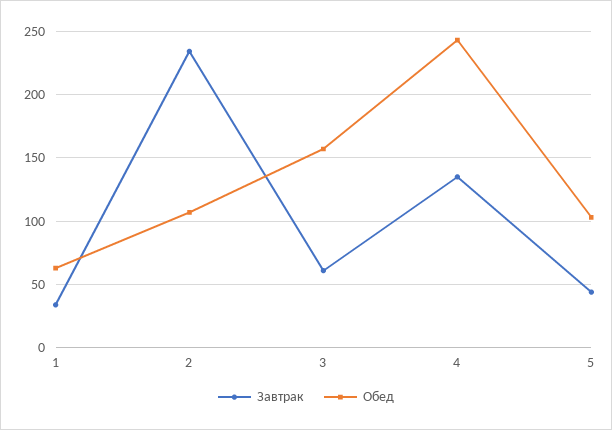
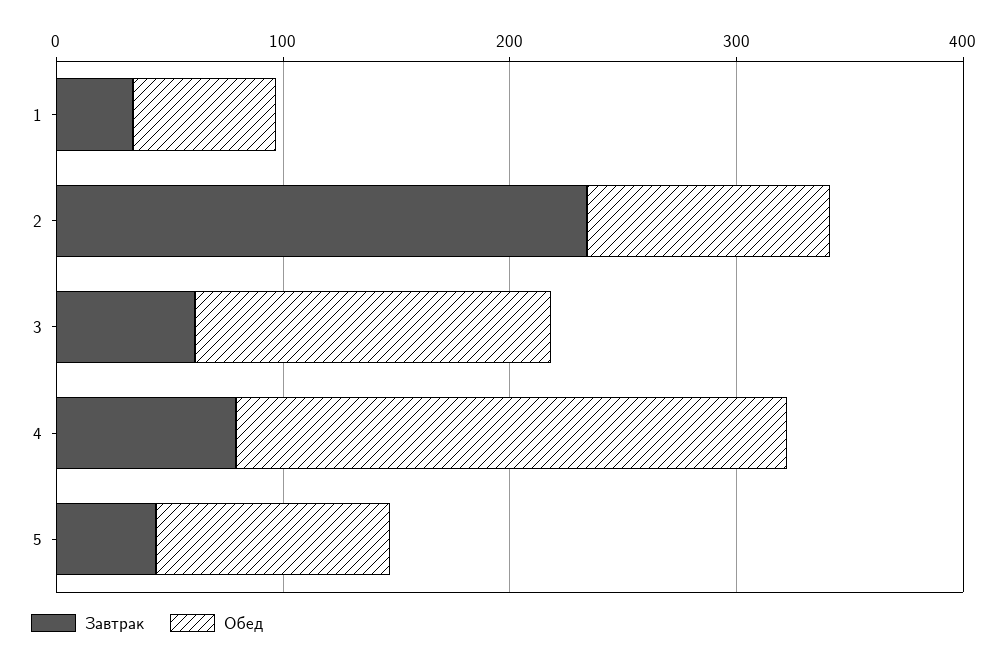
Завтрак, 4: 135 -> 80

